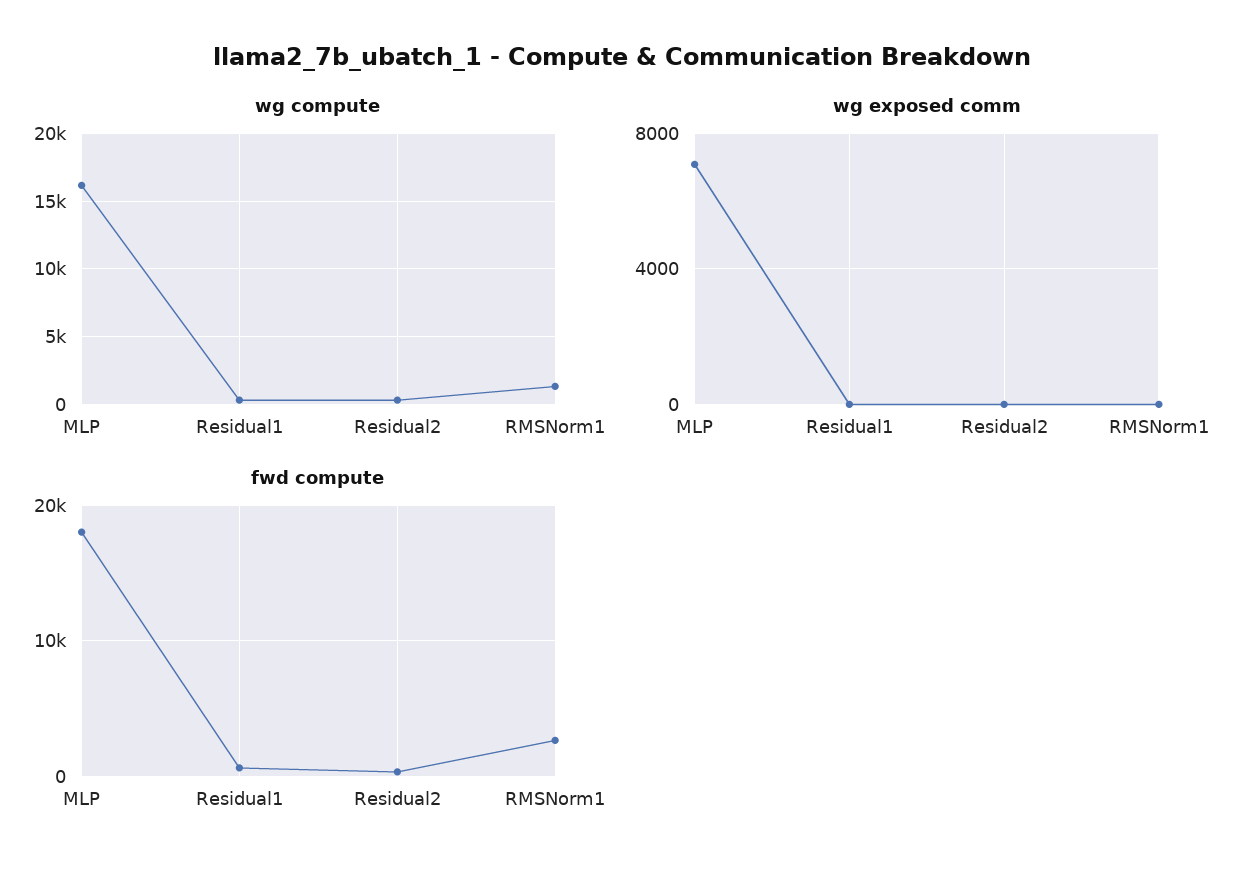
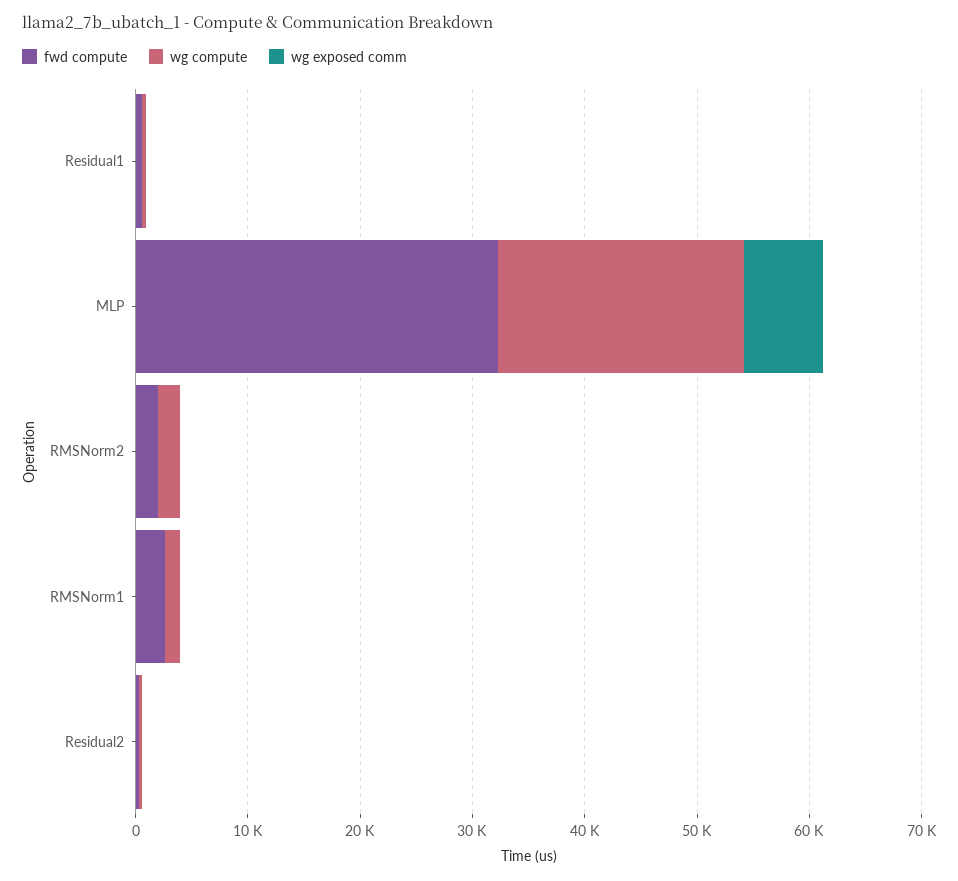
wg compute, MLP: 16000 -> 22000
fwd compute, MLP: 18000 -> 32000
fwd compute, RMSNorm2: none -> 2000
wg compute, RMSNorm2: none -> 2000
wg exposed comm, RMSNorm2: none -> 0

